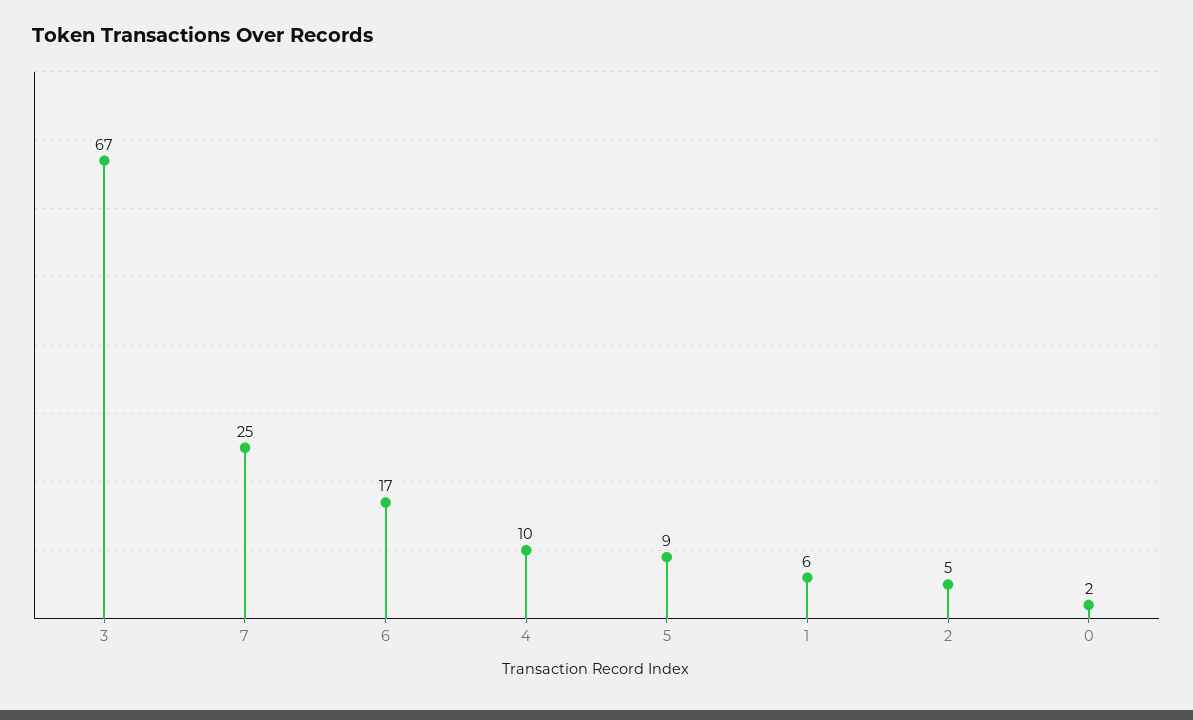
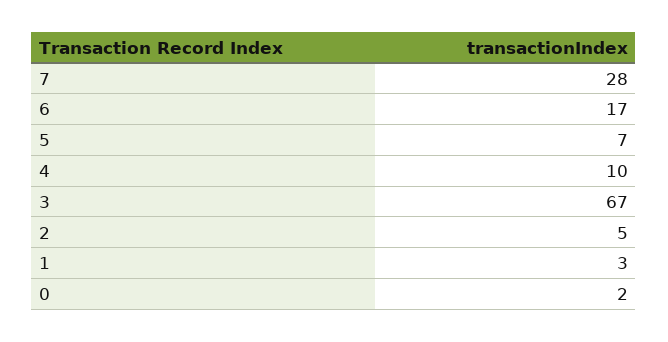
7: 25 -> 28
5: 9 -> 7
1: 6 -> 3

